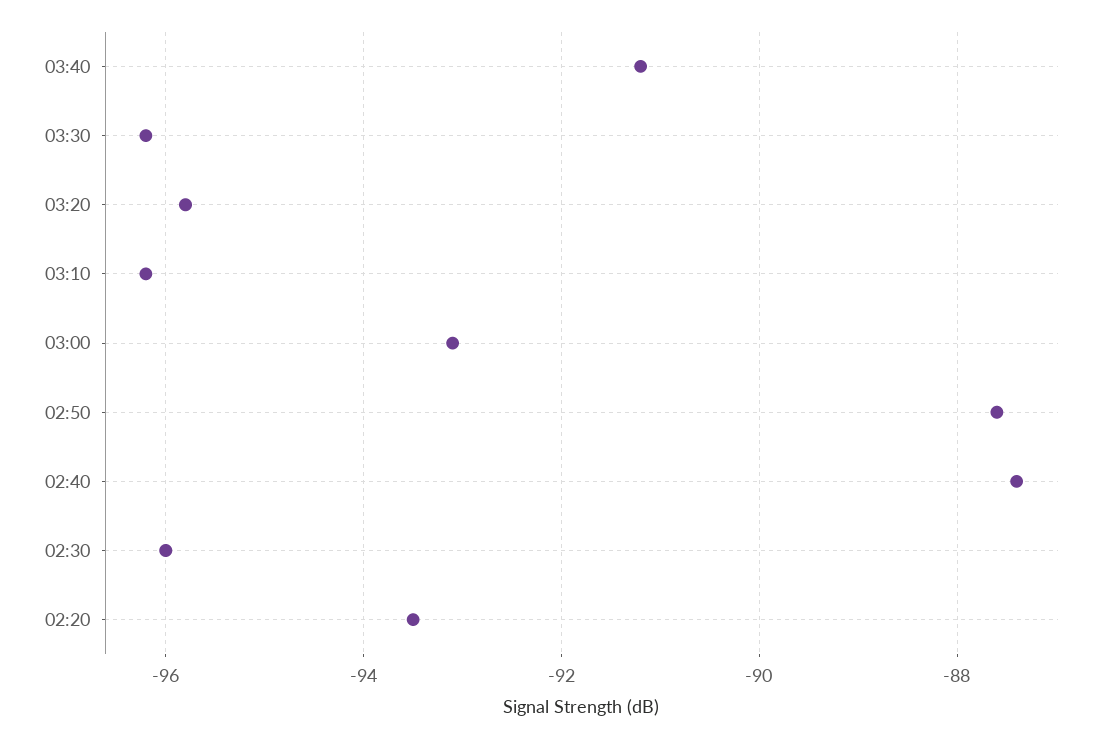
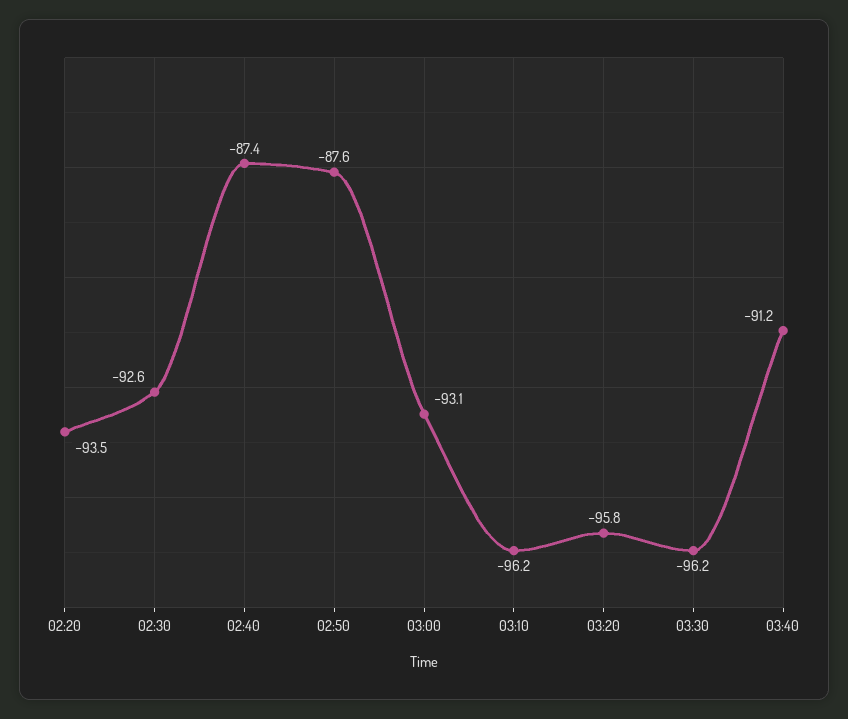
02:30: -96 -> -92.6

